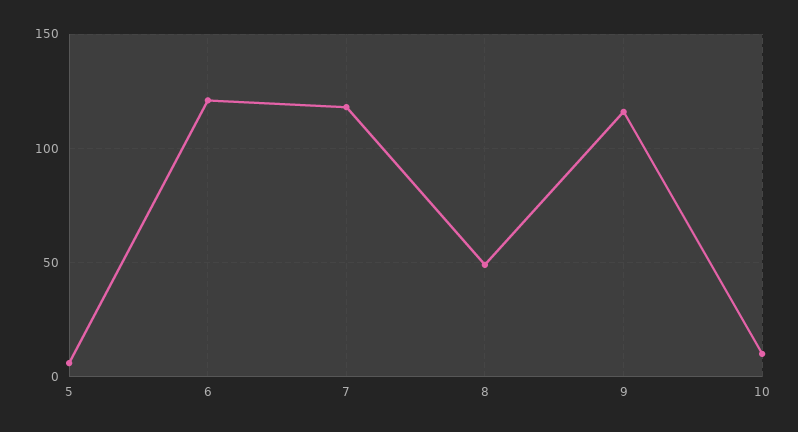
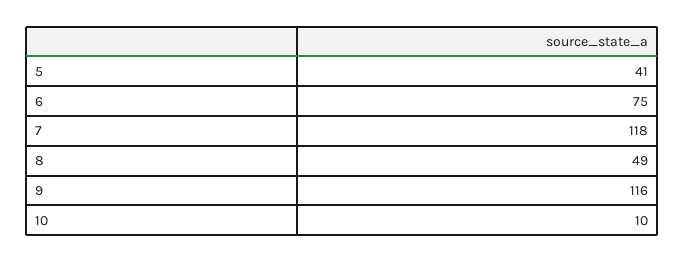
5: 5 -> 41
6: 120 -> 75

